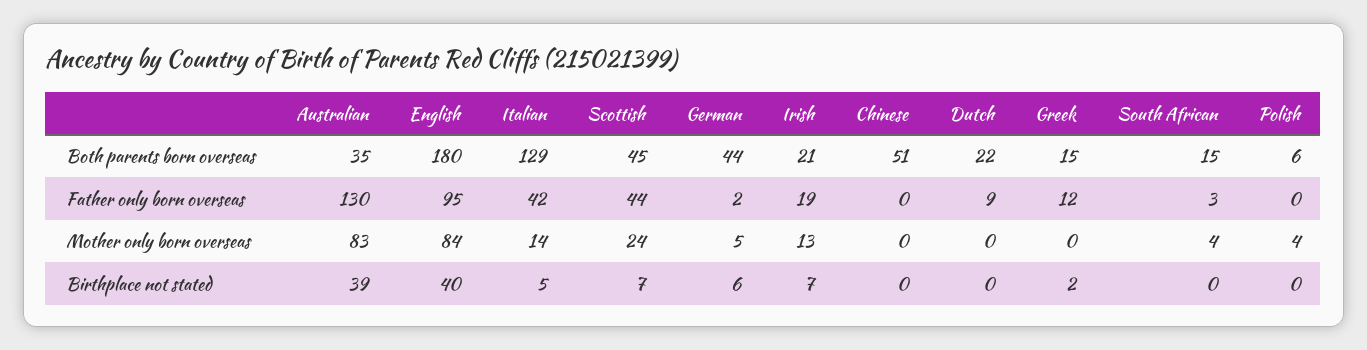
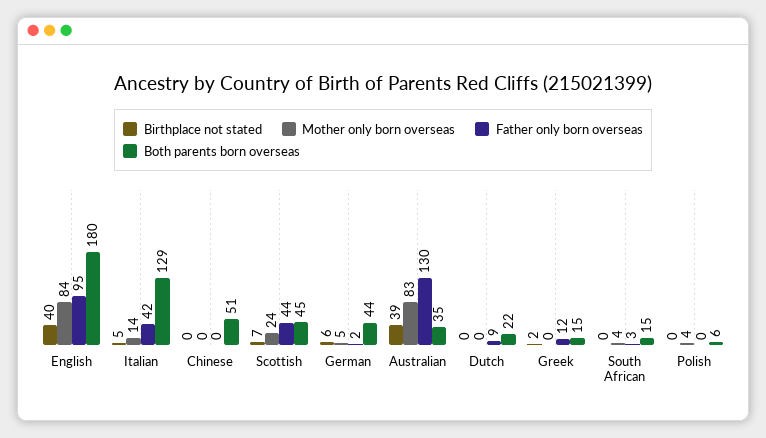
Both parents born overseas, Irish: 21 -> none
Father only born overseas, Irish: 19 -> none
Mother only born overseas, Irish: 13 -> none
Birthplace not stated, Irish: 7 -> none

